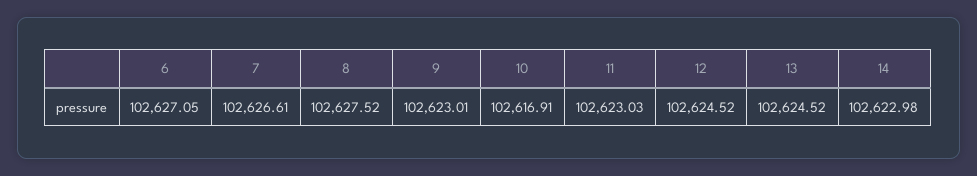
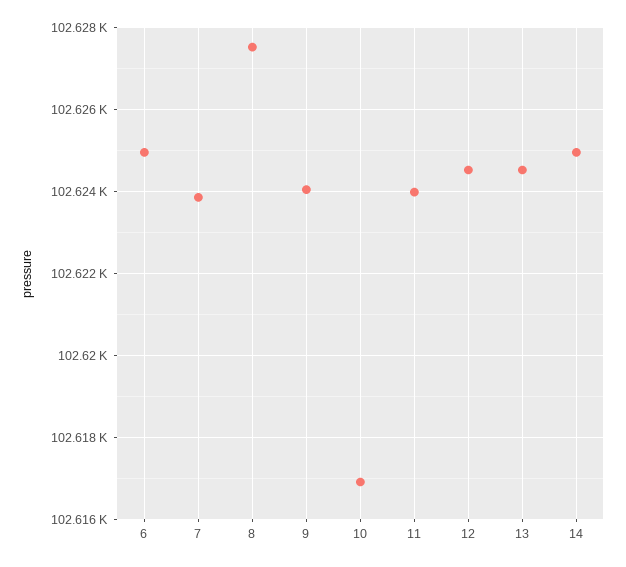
6: 102627.05 -> 102625
7: 102626.61 -> 102623.8
9: 102623.01 -> 102624
11: 102623.03 -> 102624
14: 102622.98 -> 102625

